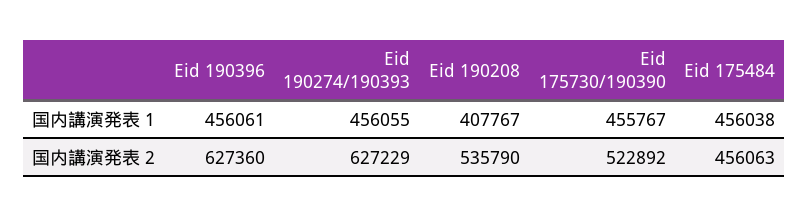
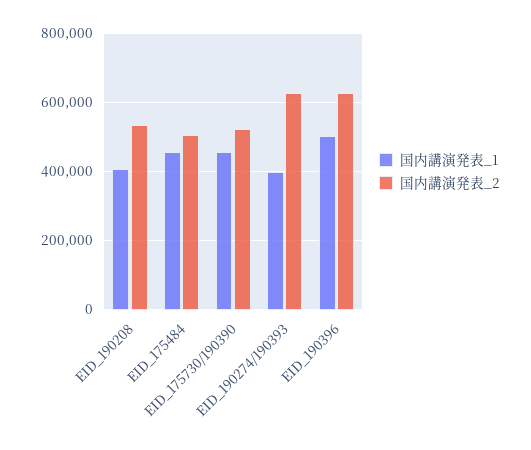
国内講演発表 1, Eid 190396: 456061 -> 500000
国内講演発表 1, Eid 190274/190393: 456055 -> 400000
国内講演発表 2, Eid 175484: 456063 -> 500000

